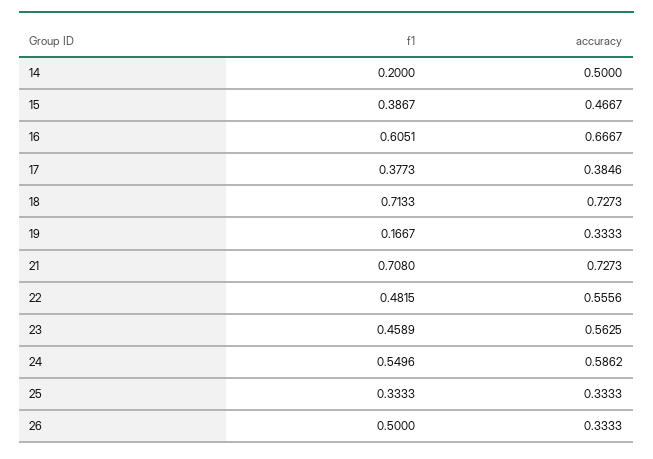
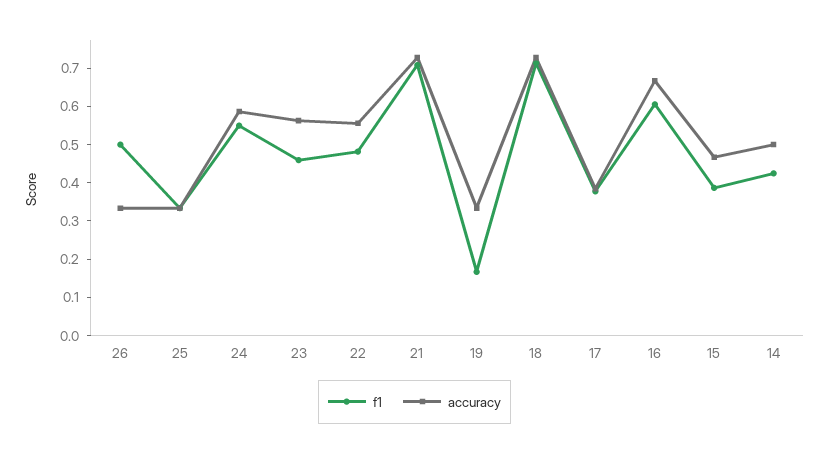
f1, 14: 0.2 -> 0.425

